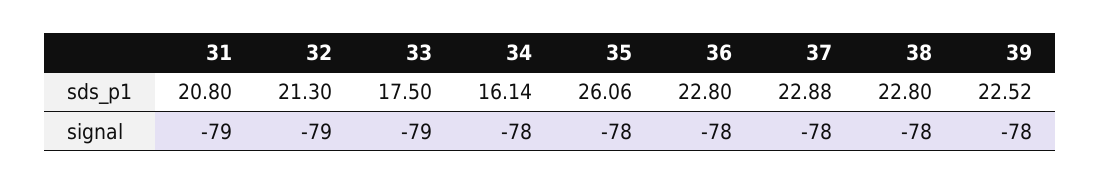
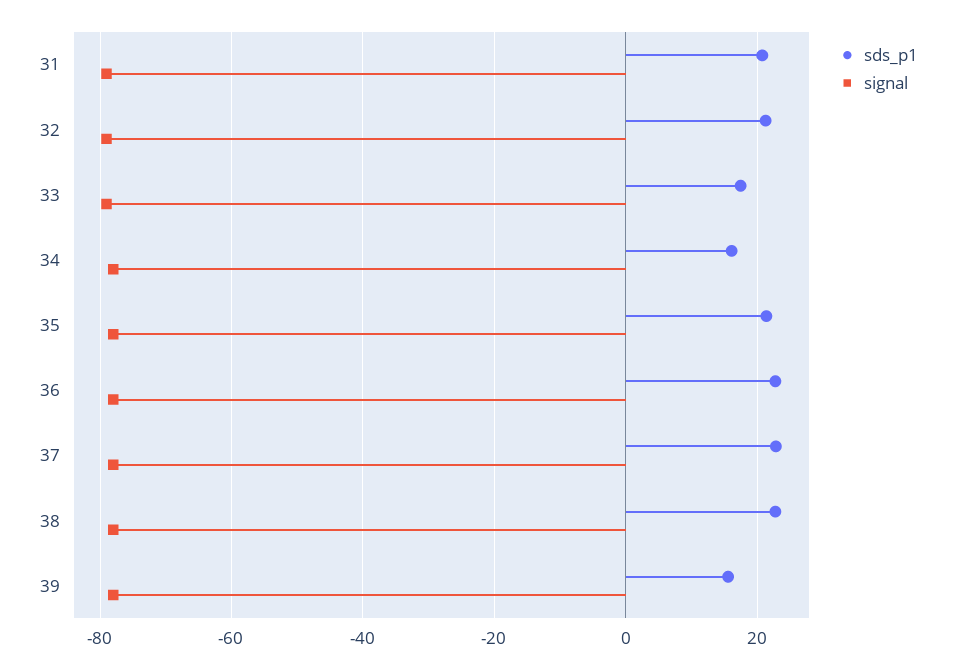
sds_p1, 35: 26.06 -> 22
sds_p1, 39: 22.52 -> 16

